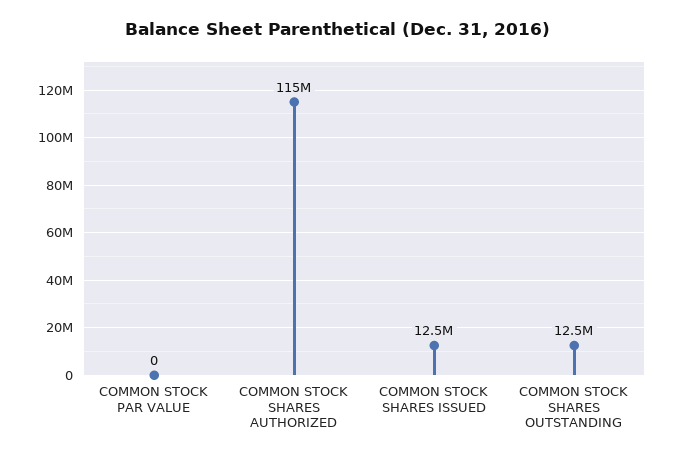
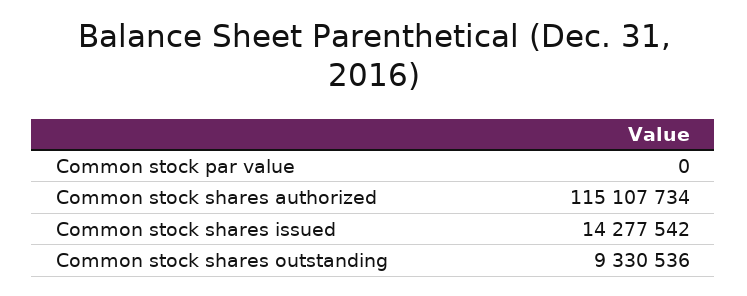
COMMON STOCK SHARES ISSUED: 12500000 -> 14277542
COMMON STOCK SHARES OUTSTANDING: 12500000 -> 9330536

